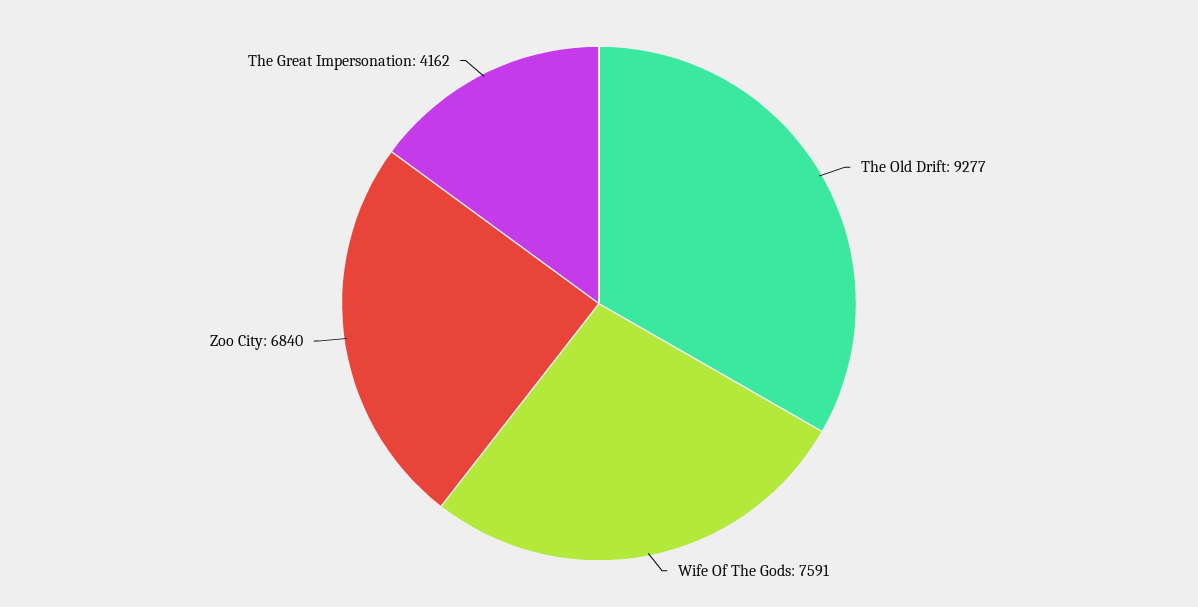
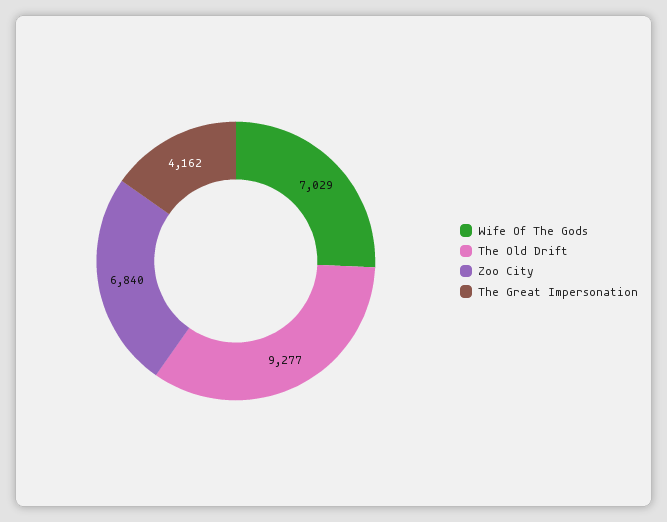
Wife Of The Gods: 7591 -> 7029

